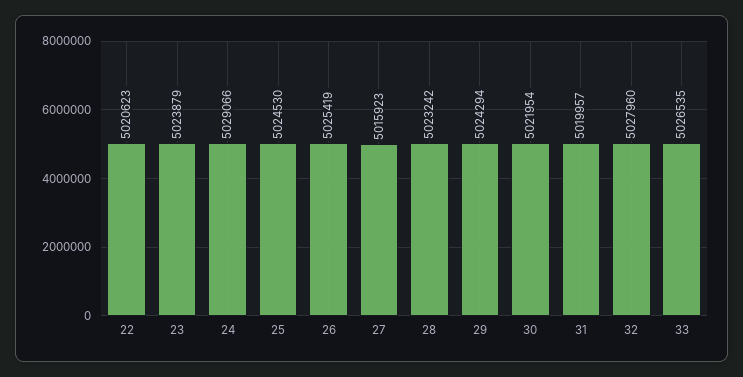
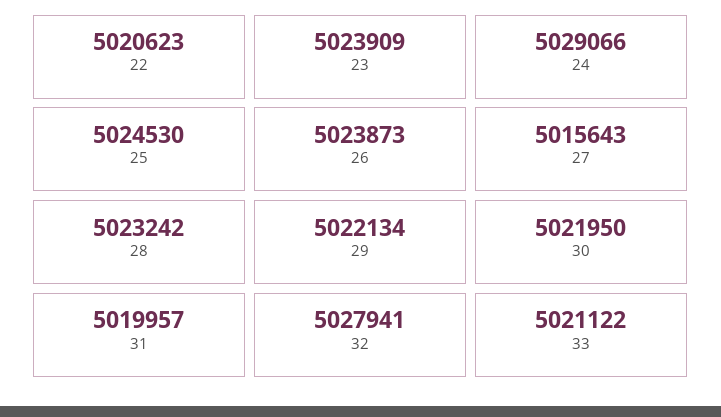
23: 5023879 -> 5023909
26: 5025419 -> 5023873
27: 5015923 -> 5015643
29: 5024294 -> 5022134
30: 5021954 -> 5021950
32: 5027960 -> 5027941
33: 5026535 -> 5021122

